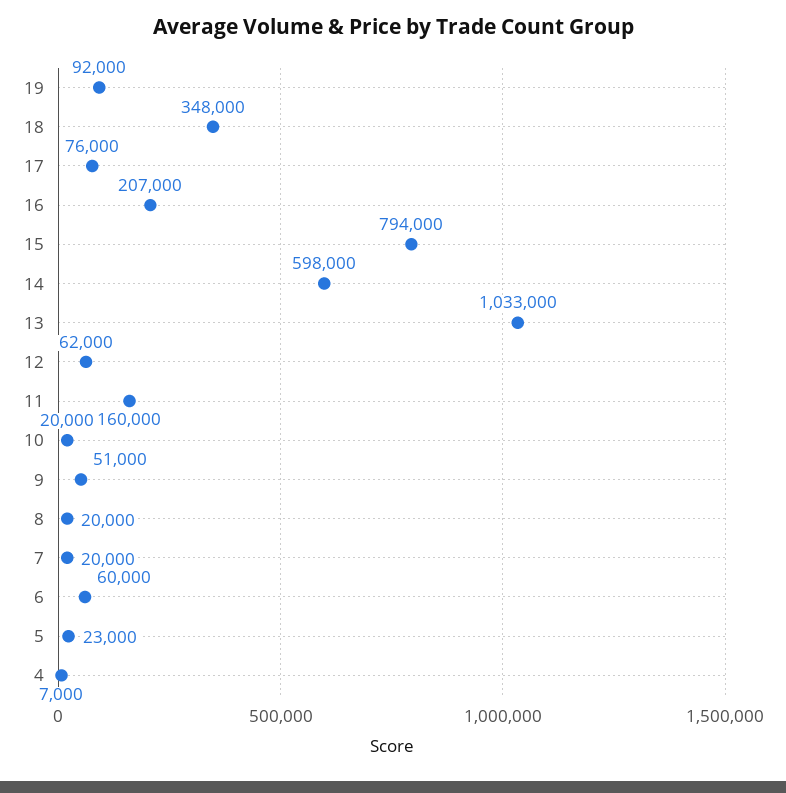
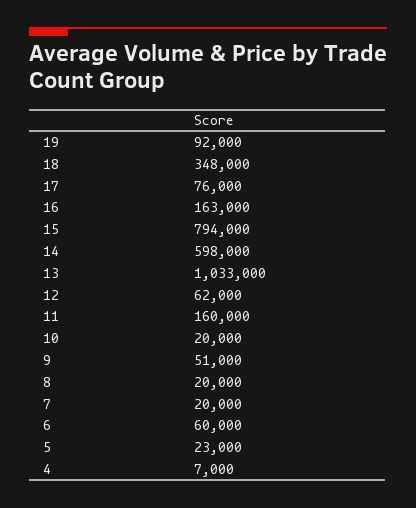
16: 207000 -> 163000

